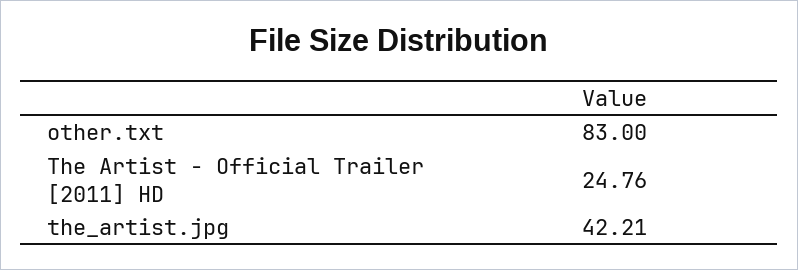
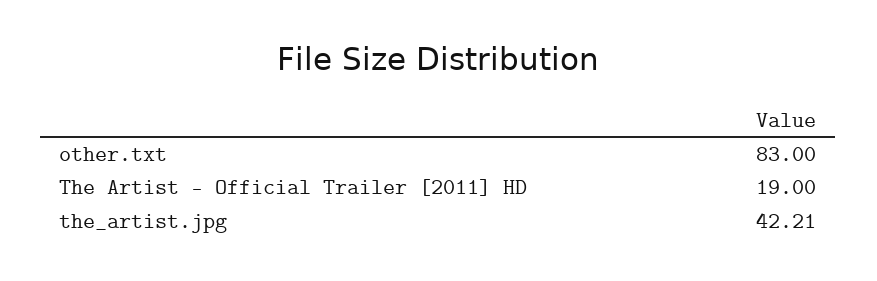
The Artist - Official Trailer [2011] HD: 24.76 -> 19

